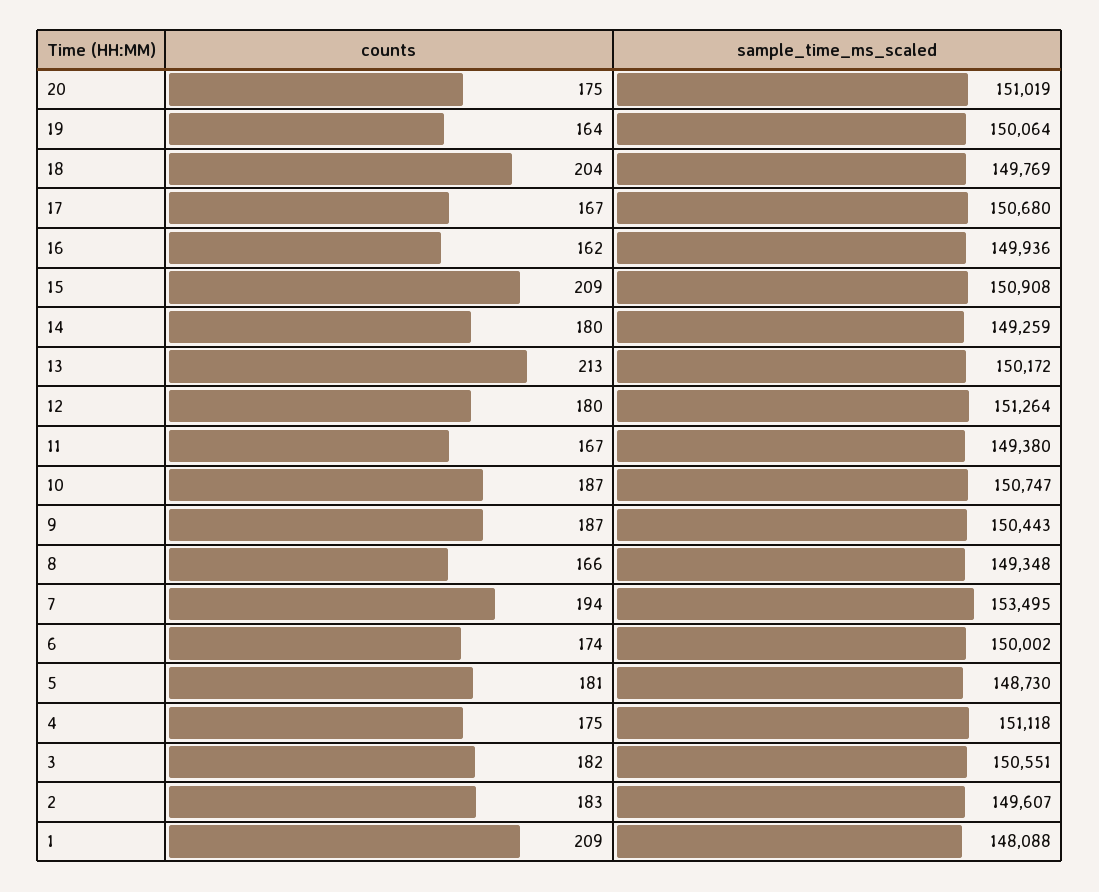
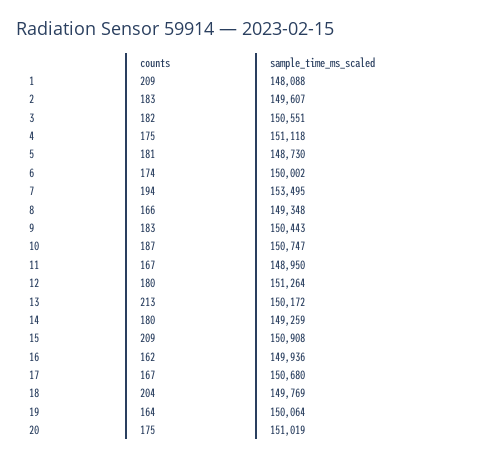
sample_time_ms_scaled, 11: 149380 -> 148950
counts, 9: 187 -> 183

